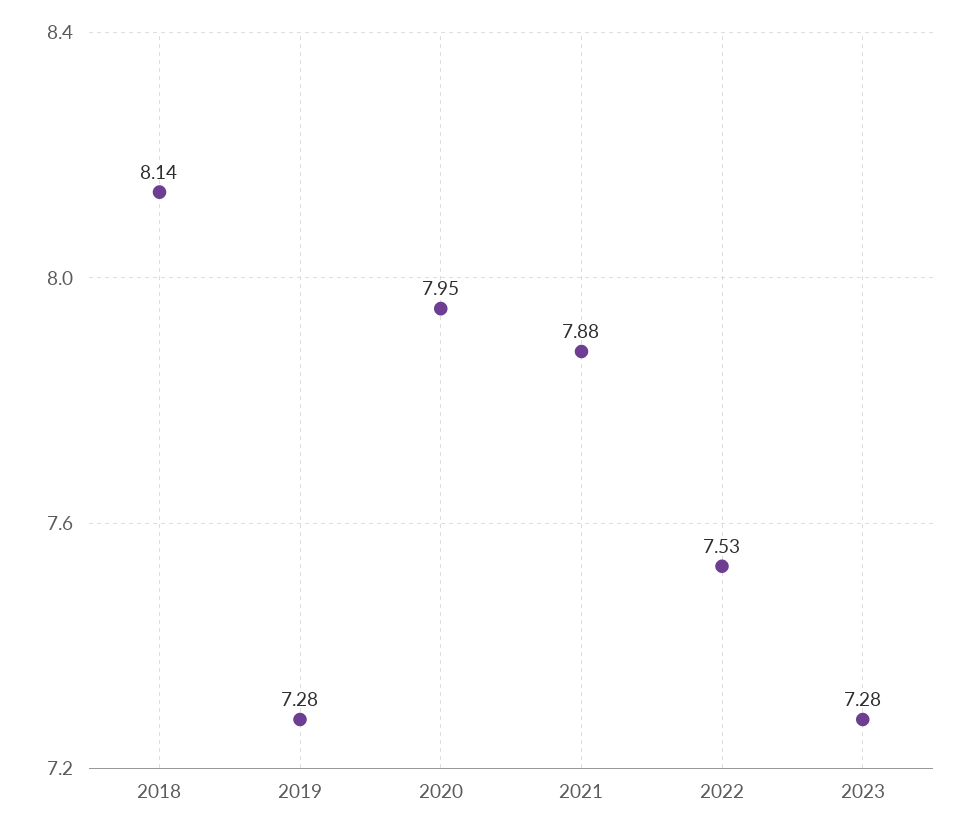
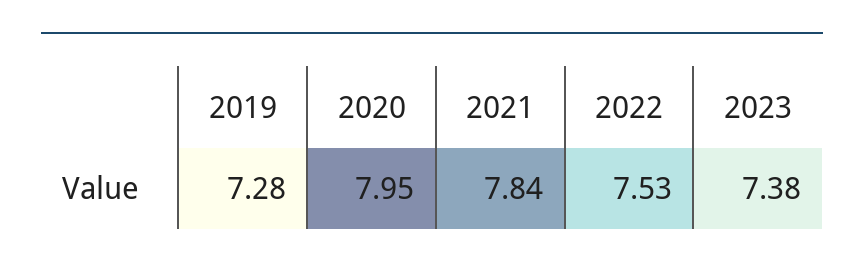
2018: 8.14 -> none
2021: 7.88 -> 7.84
2023: 7.28 -> 7.38

